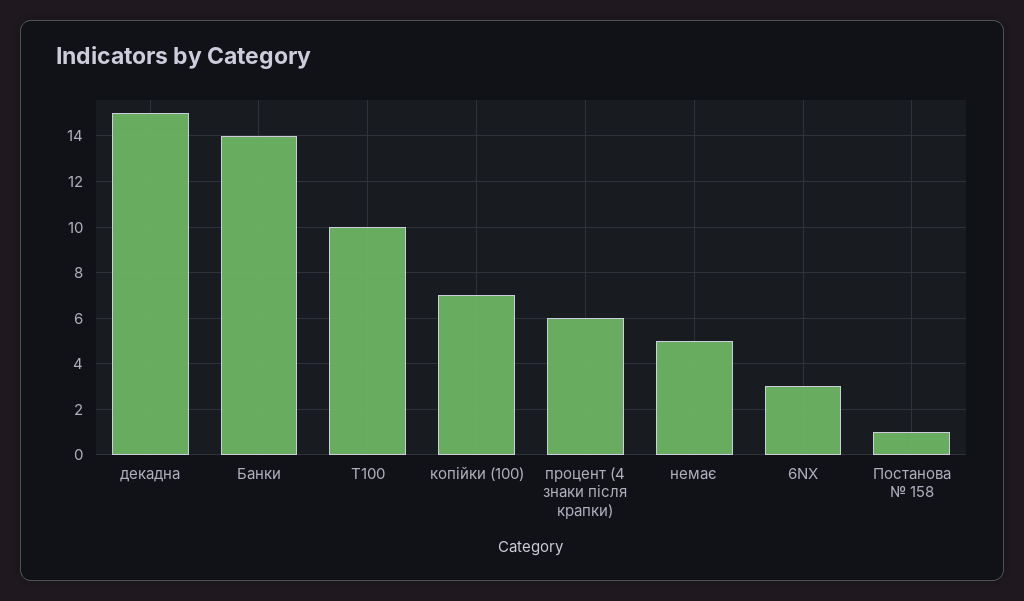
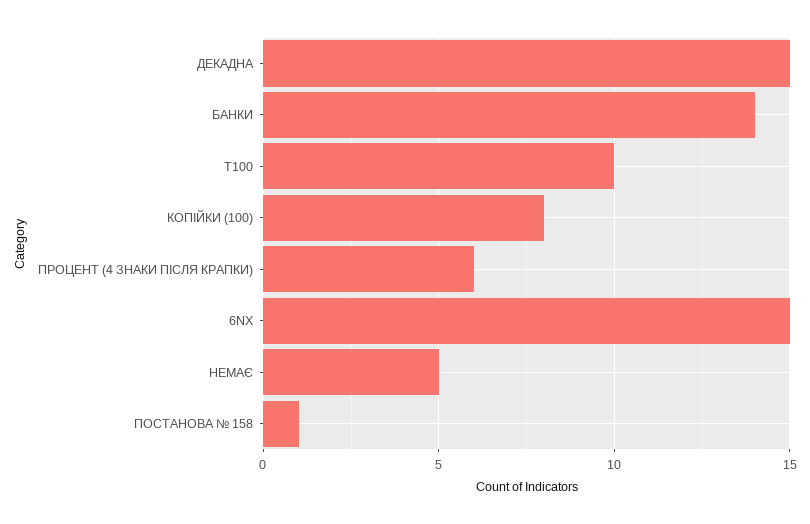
копійки (100): 7 -> 8
6NX: 3 -> 15

